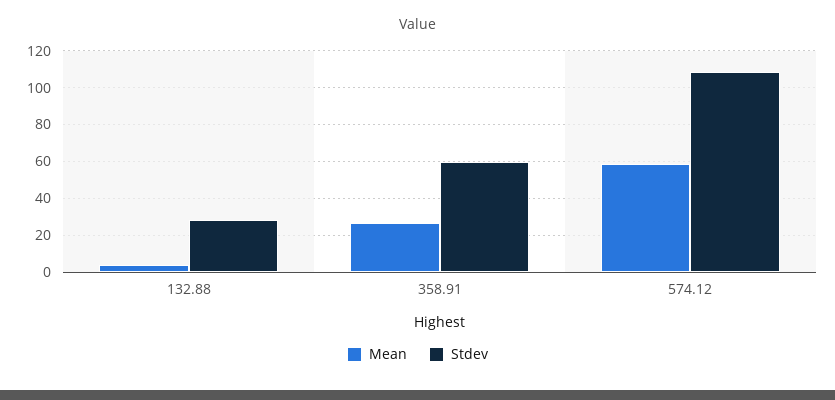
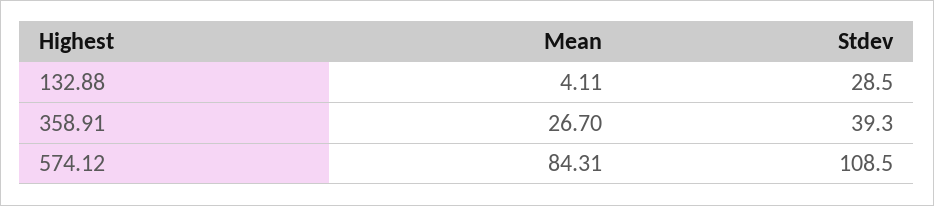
Stdev, 358.91: 60 -> 39.3
Mean, 574.12: 60 -> 84.31

